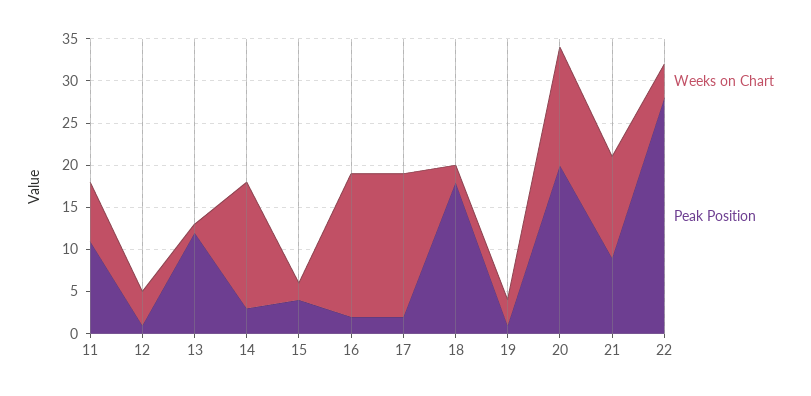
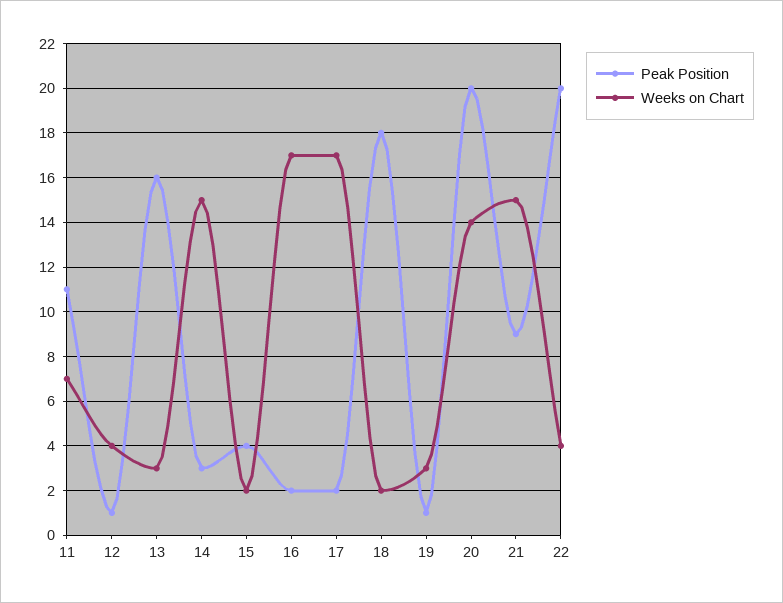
Weeks on Chart, 13: 1 -> 3
Peak Position, 13: 12 -> 16
Weeks on Chart, 21: 12 -> 15
Peak Position, 22: 28 -> 20

